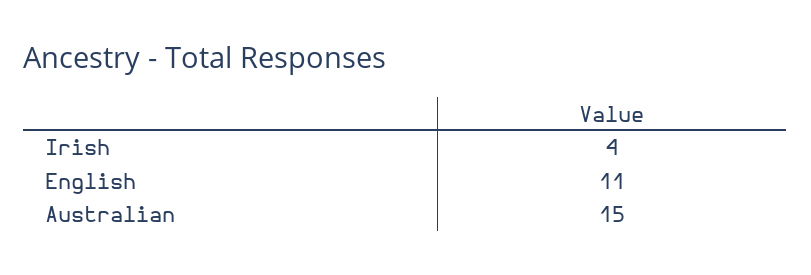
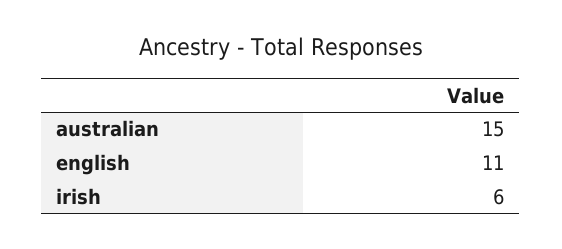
Irish: 4 -> 6

